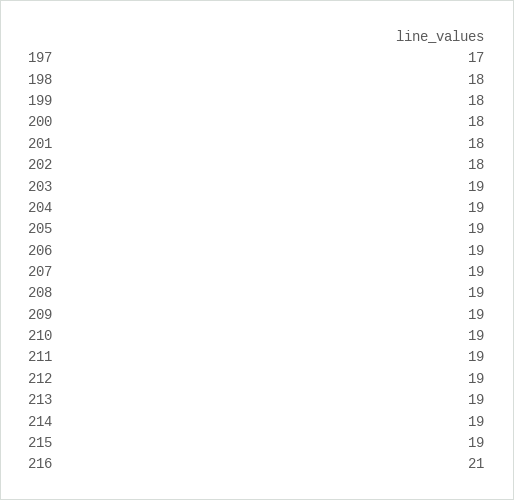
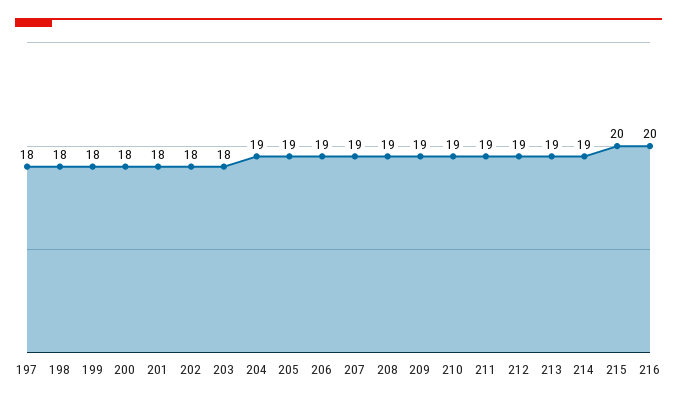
197: 17 -> 18
203: 19 -> 18
215: 19 -> 20
216: 21 -> 20

